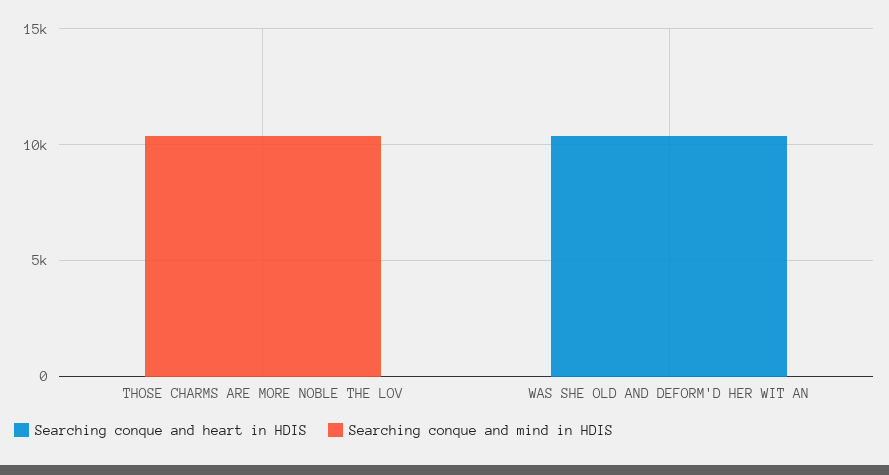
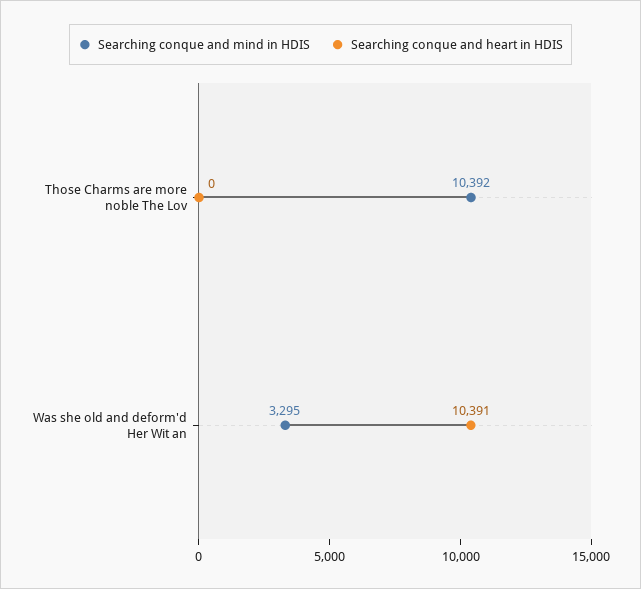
Searching conque and mind in HDIS, WAS SHE OLD AND DEFORM'D HER WIT AN: 0 -> 3295

